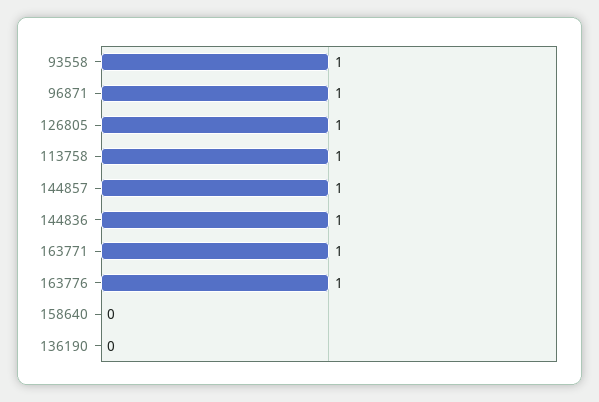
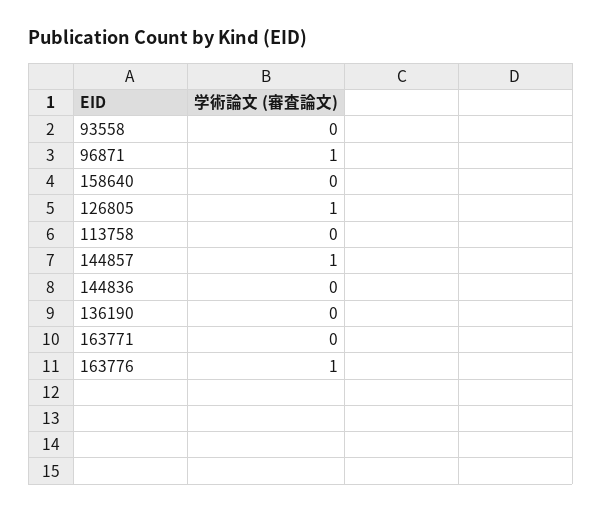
93558: 1 -> 0
113758: 1 -> 0
144836: 1 -> 0
163771: 1 -> 0

